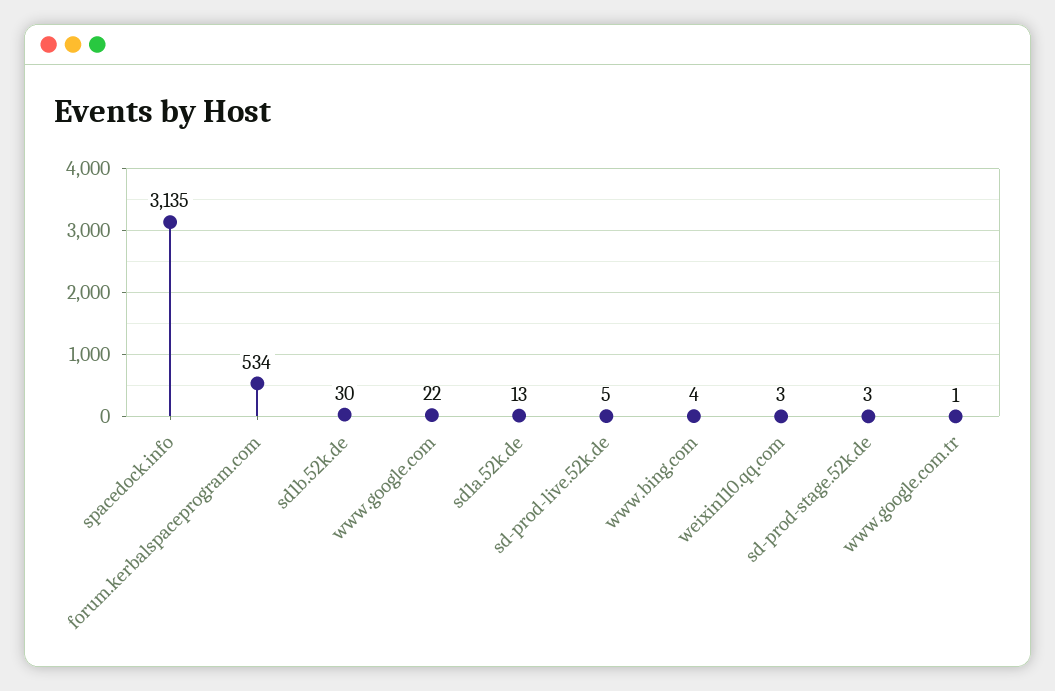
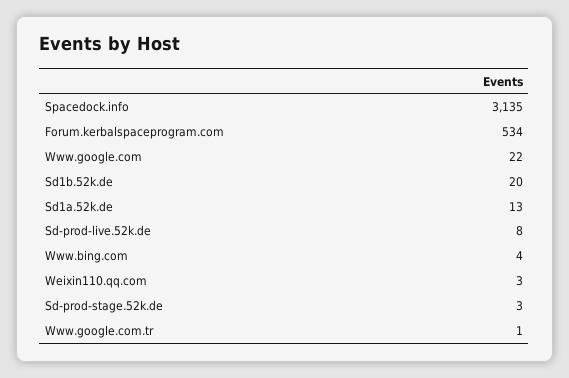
sd1b.52k.de: 30 -> 20
sd-prod-live.52k.de: 5 -> 8

